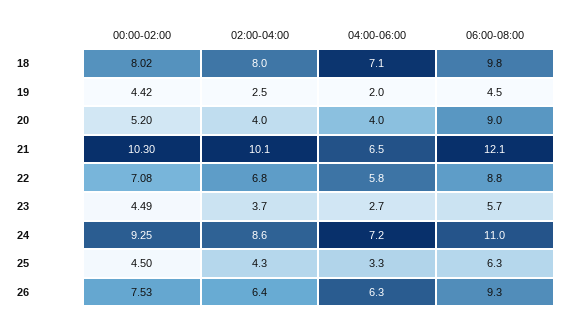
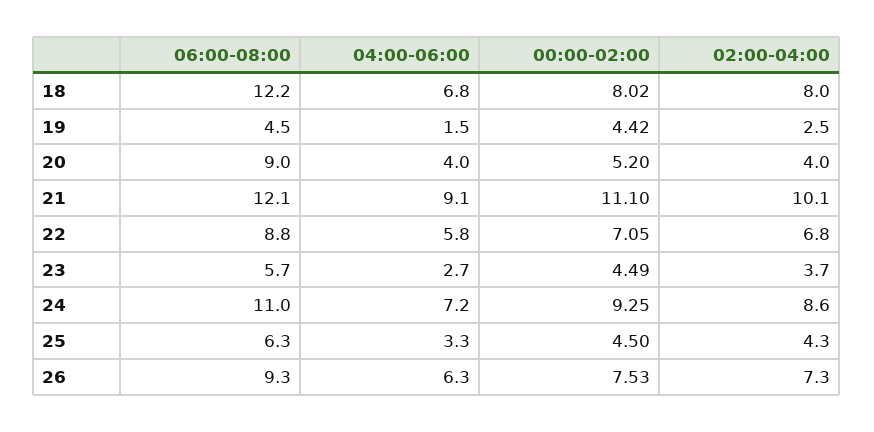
04:00-06:00, 18: 7.1 -> 6.8
06:00-08:00, 18: 9.8 -> 12.2
04:00-06:00, 19: 2 -> 1.5
00:00-02:00, 21: 10.3 -> 11.1
04:00-06:00, 21: 6.5 -> 9.1
00:00-02:00, 22: 7.08 -> 7.05
02:00-04:00, 26: 6.4 -> 7.3

